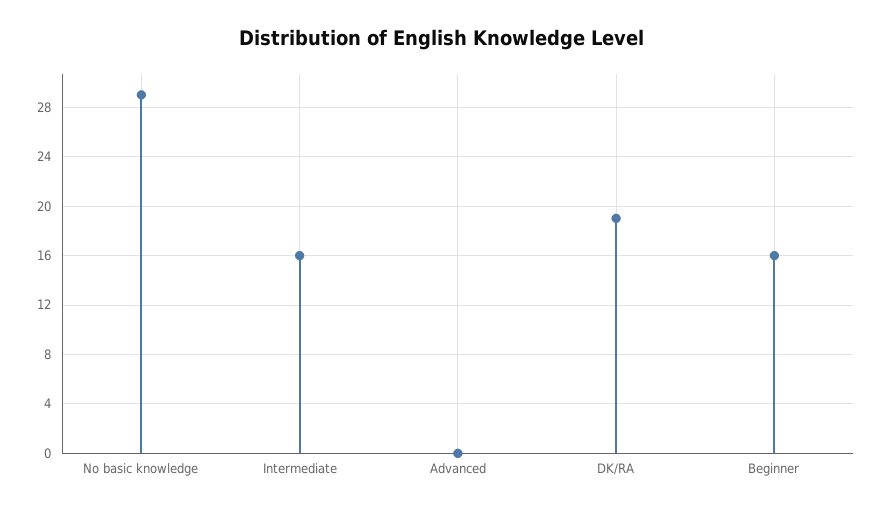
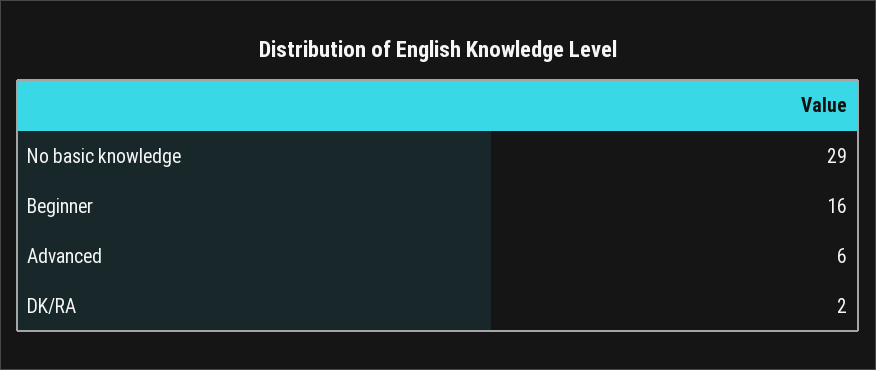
Intermediate: 16 -> none
Advanced: 0 -> 6
DK/RA: 19 -> 2

